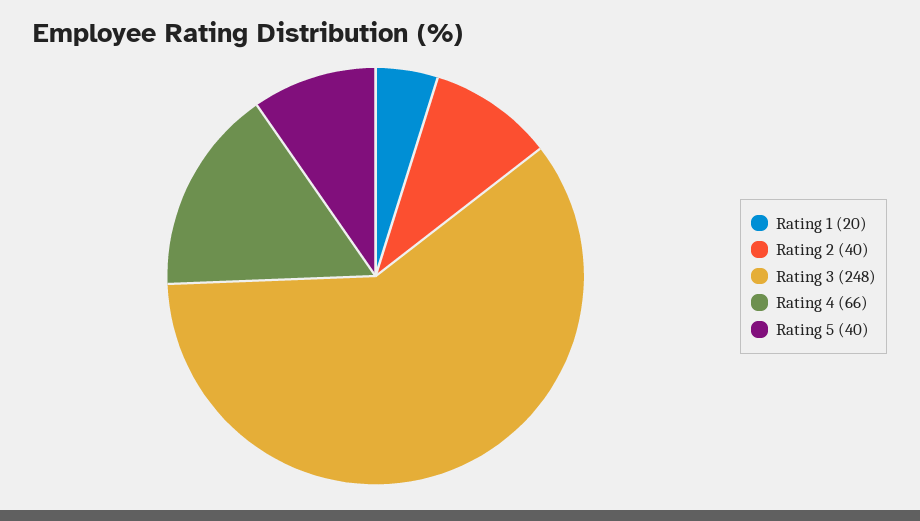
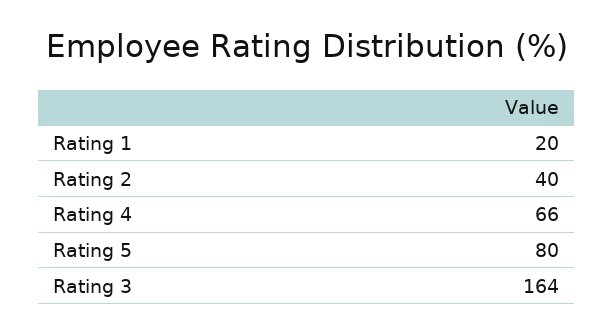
Rating 3: 248 -> 164
Rating 5: 40 -> 80

